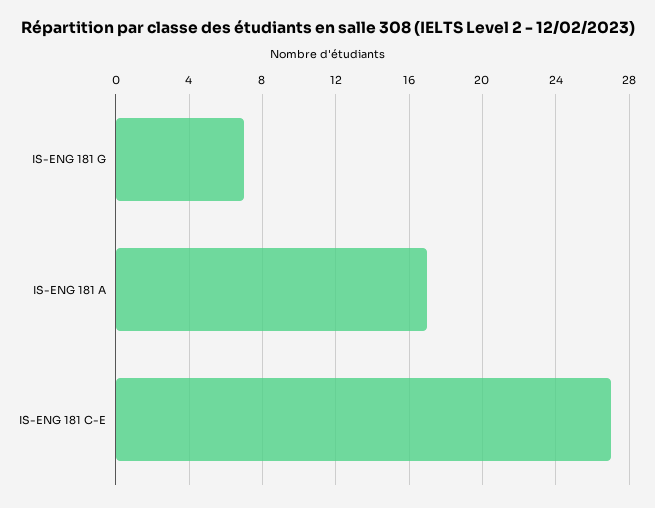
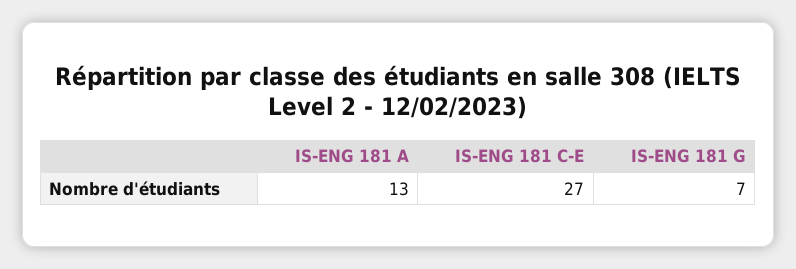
IS-ENG 181 A: 17 -> 13

